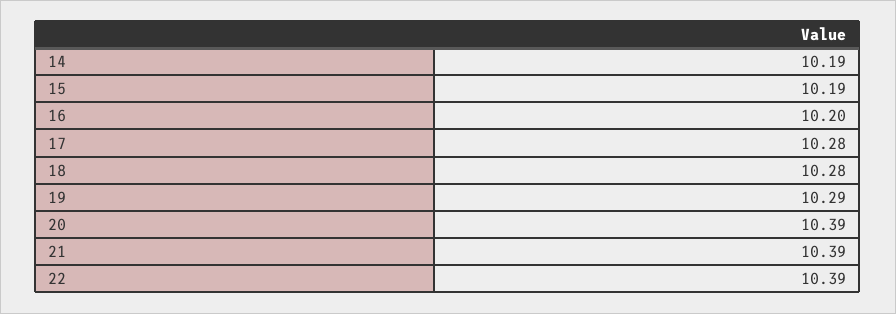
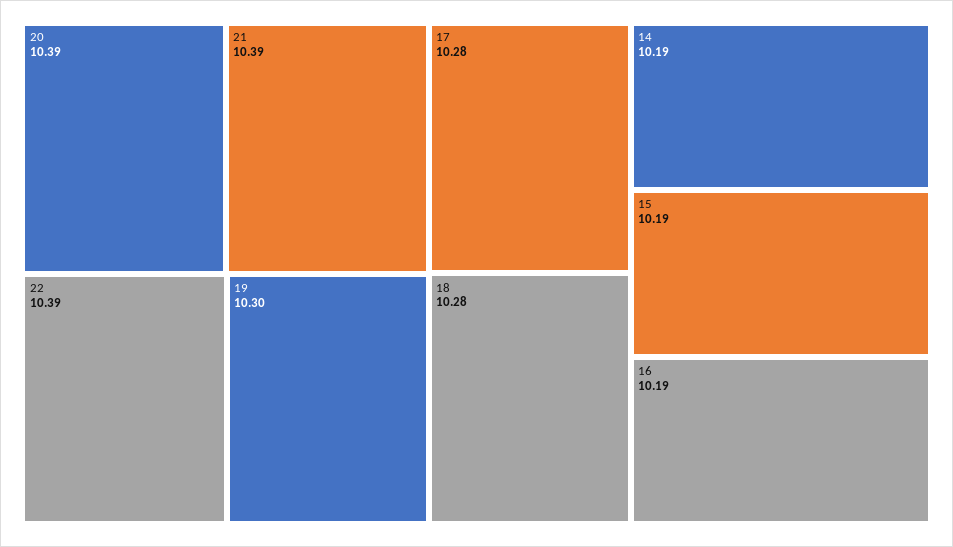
16: 10.2 -> 10.19
19: 10.29 -> 10.3

